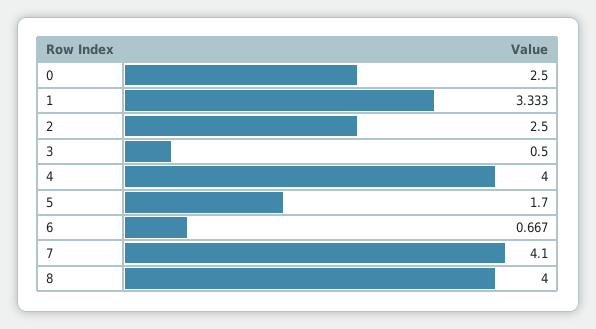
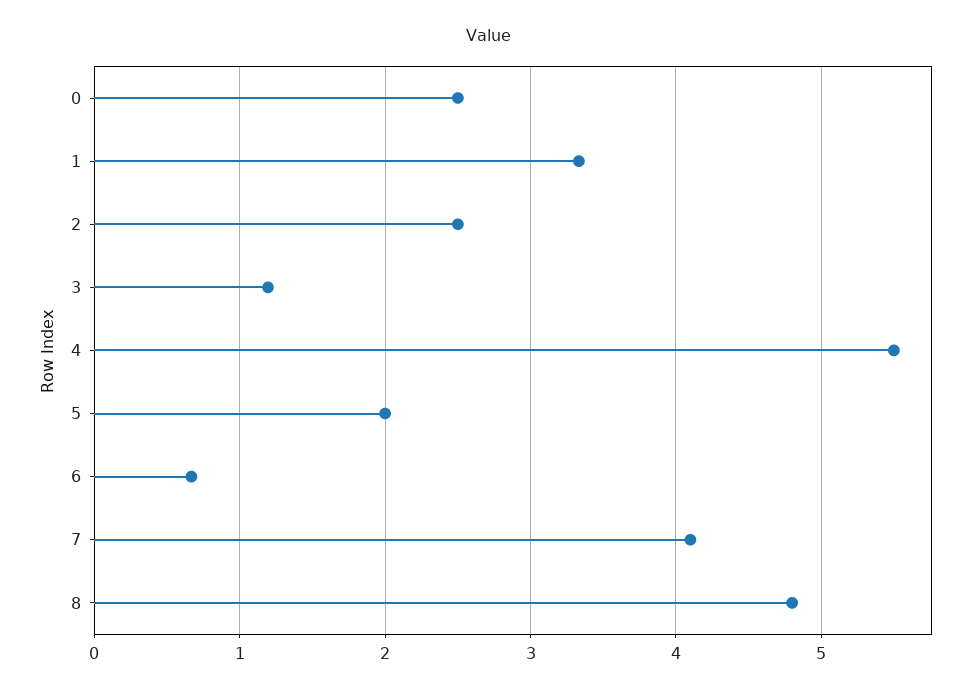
3: 0.5 -> 1.2
4: 4 -> 5.5
5: 1.7 -> 2
8: 4 -> 4.8

